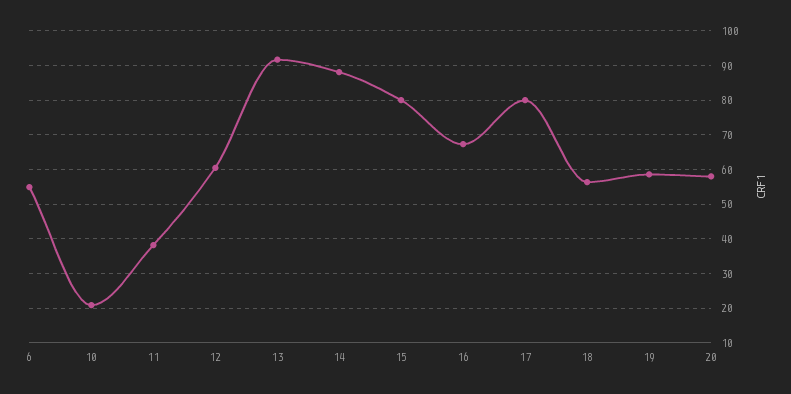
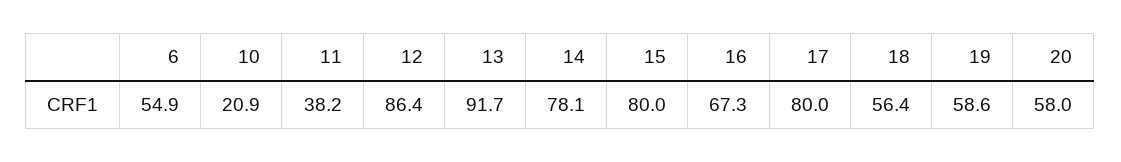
12: 60 -> 86.4
14: 88 -> 78.1

